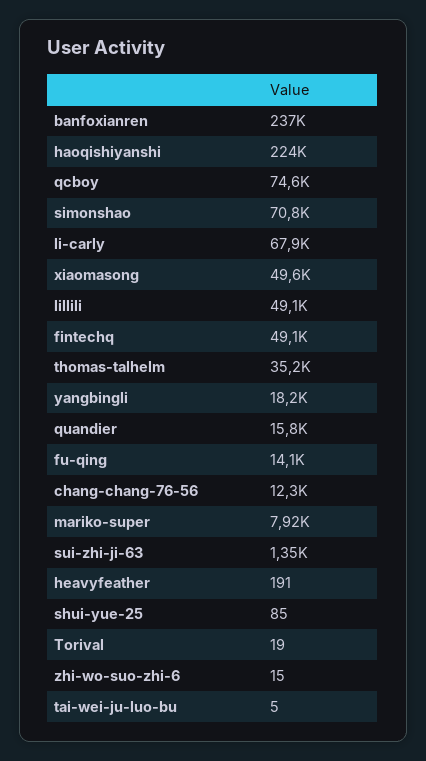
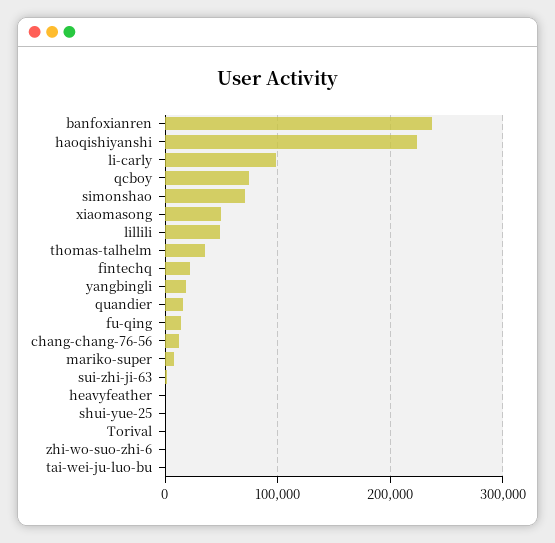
li-carly: 67900 -> 100000
fintechq: 49100 -> 20000

